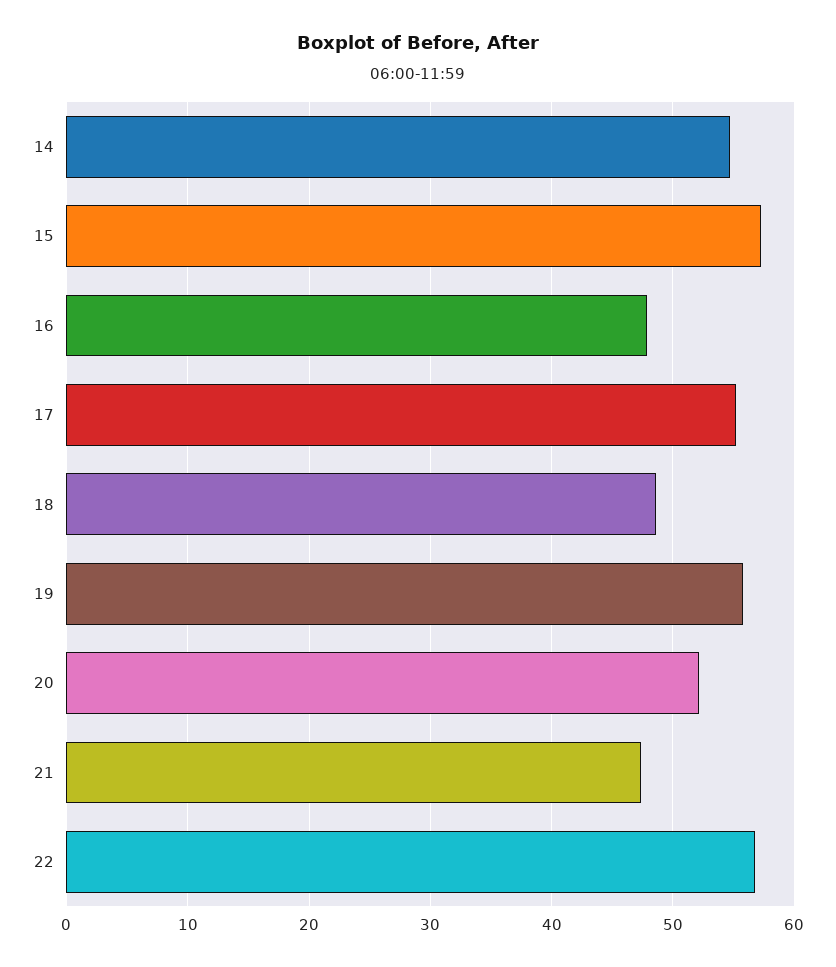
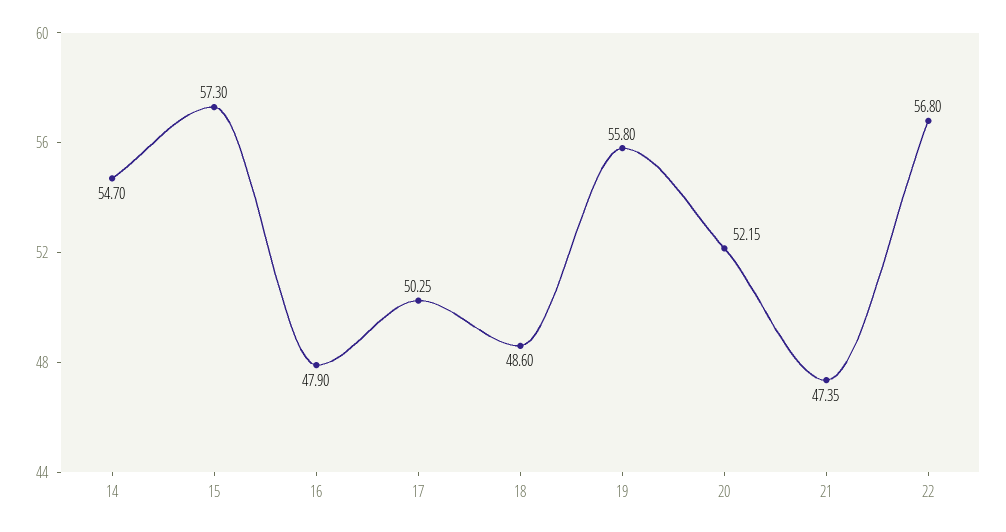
17: 55 -> 50.25

